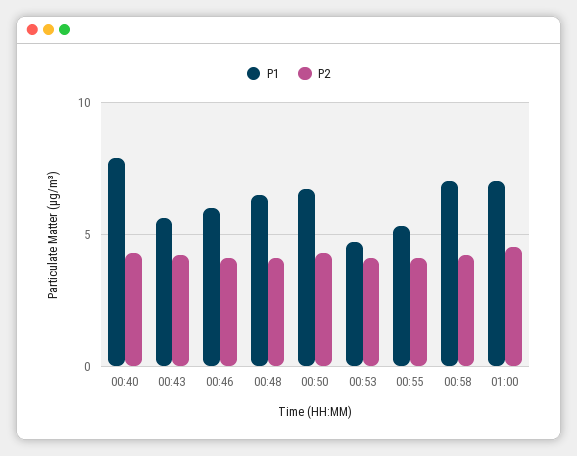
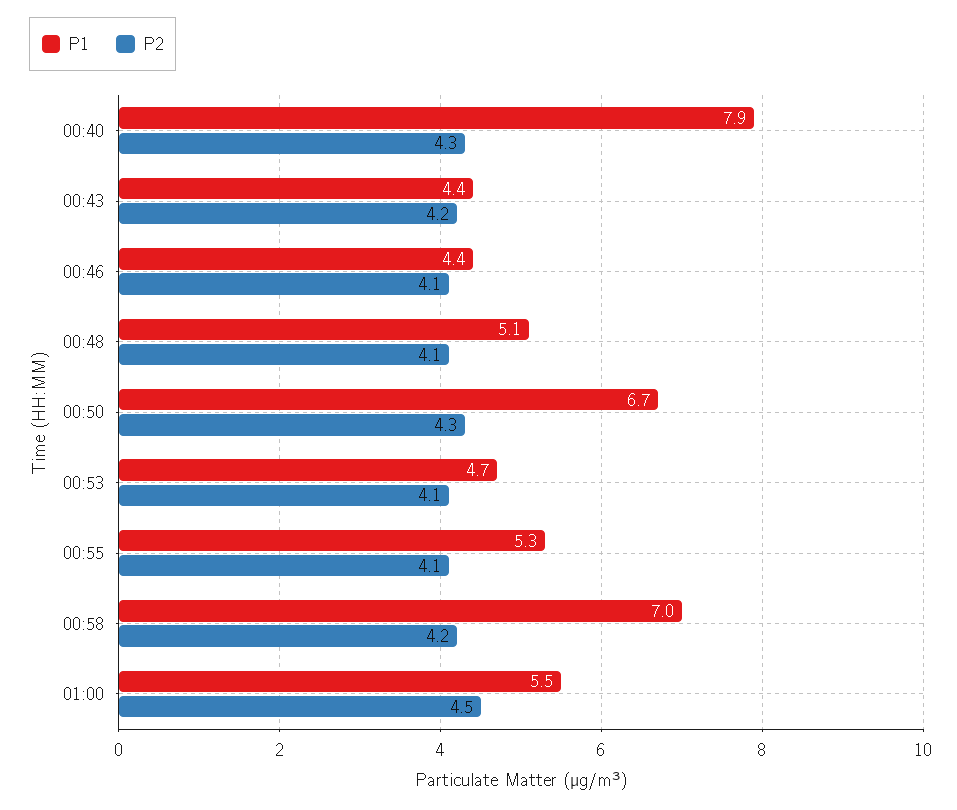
P1, 00:43: 5.5 -> 4.4
P1, 00:46: 6 -> 4.4
P1, 00:48: 6.5 -> 5.1
P1, 01:00: 7 -> 5.5

